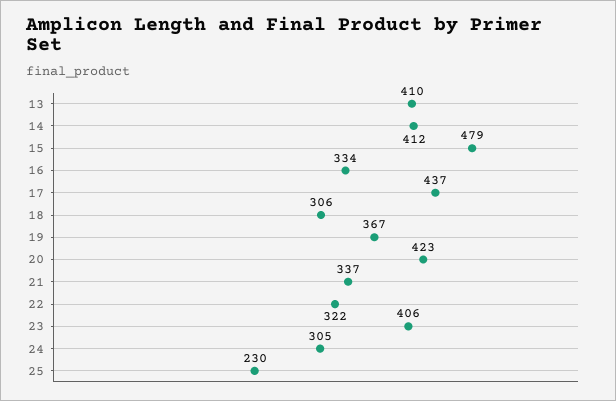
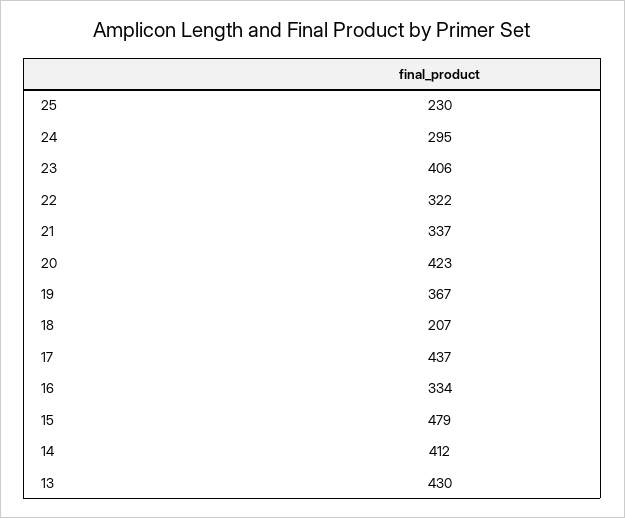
13: 410 -> 430
18: 306 -> 207
24: 305 -> 295

